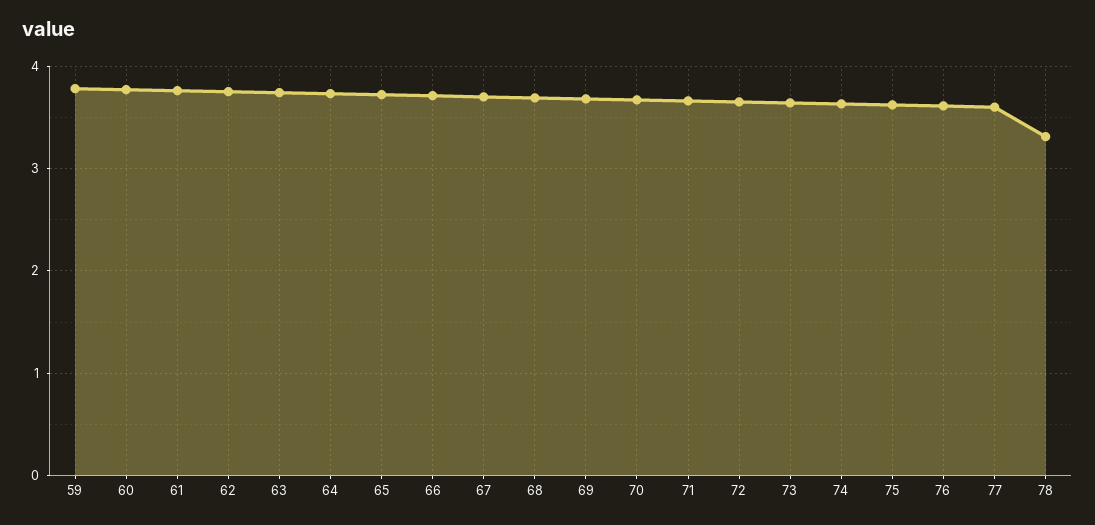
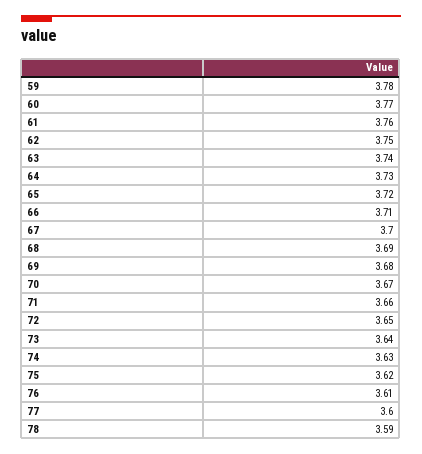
78: 3.3 -> 3.59

